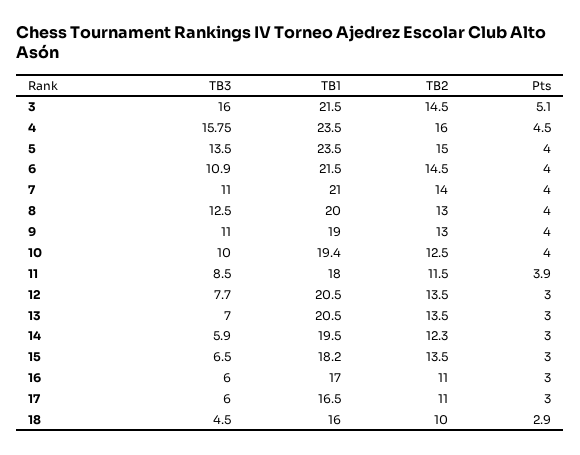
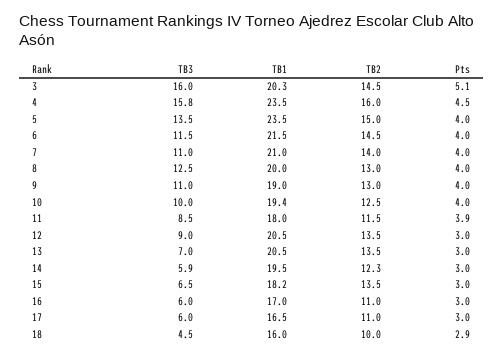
TB1, 3: 21.5 -> 20.3
TB3, 6: 10.9 -> 11.5
TB3, 12: 7.7 -> 9

